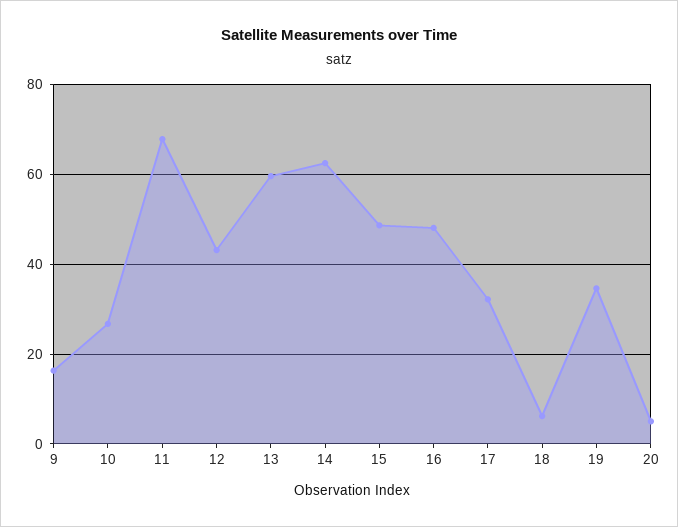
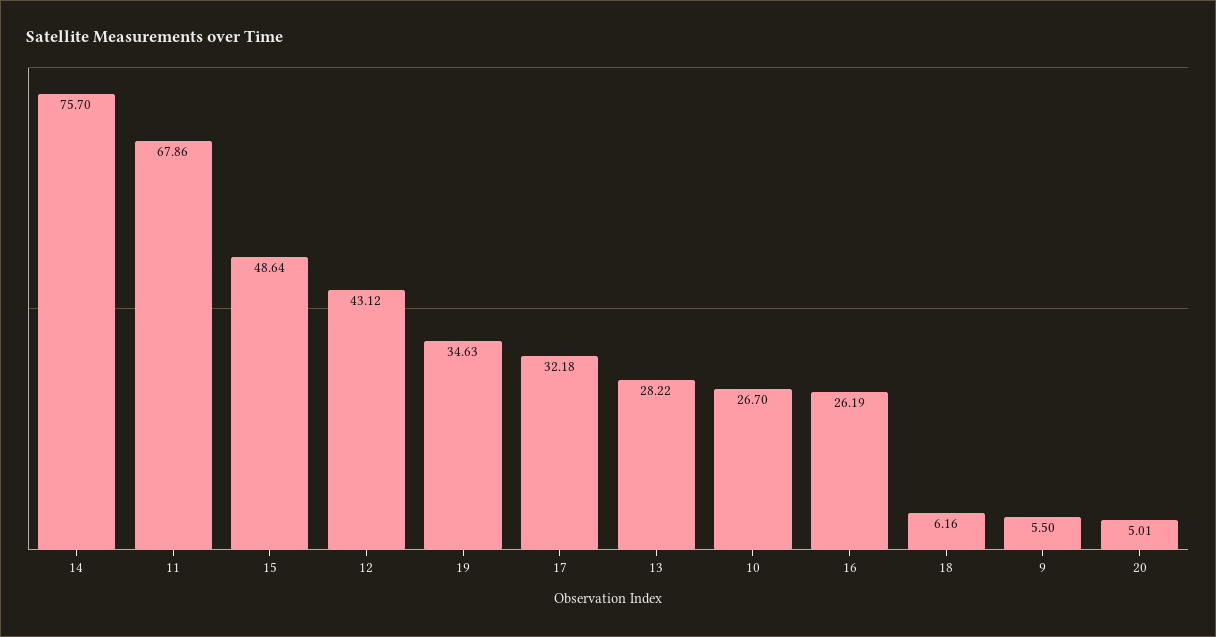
9: 16 -> 5.5
13: 60 -> 28.22
14: 62 -> 75.7
16: 48 -> 26.19

